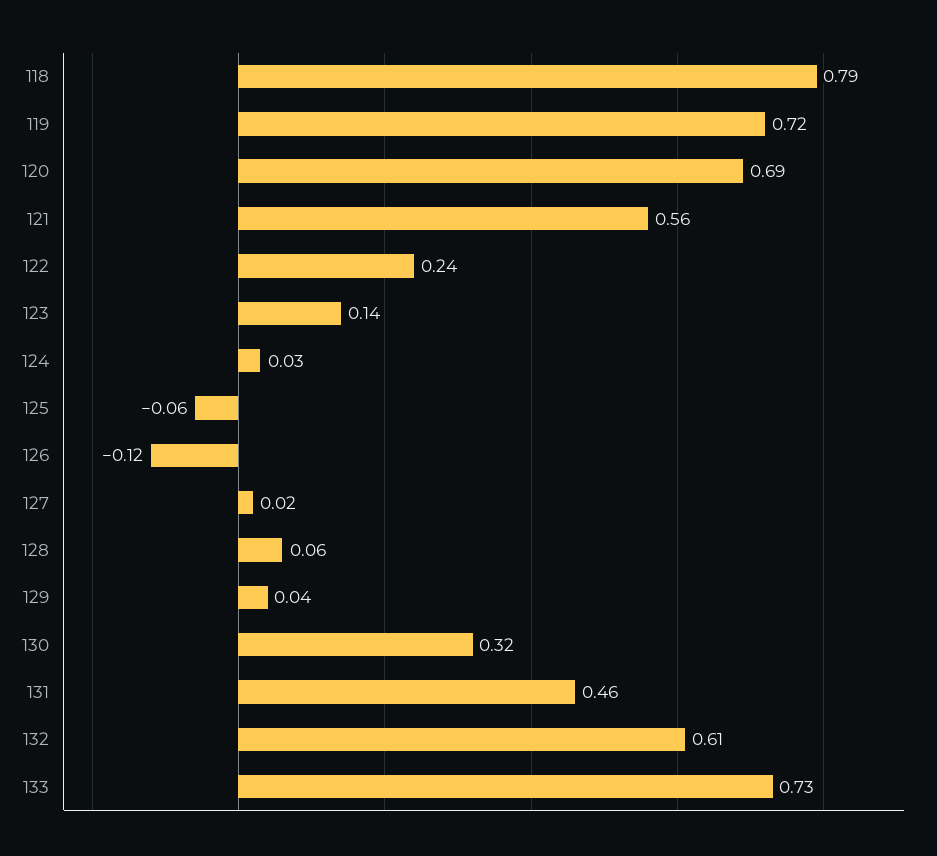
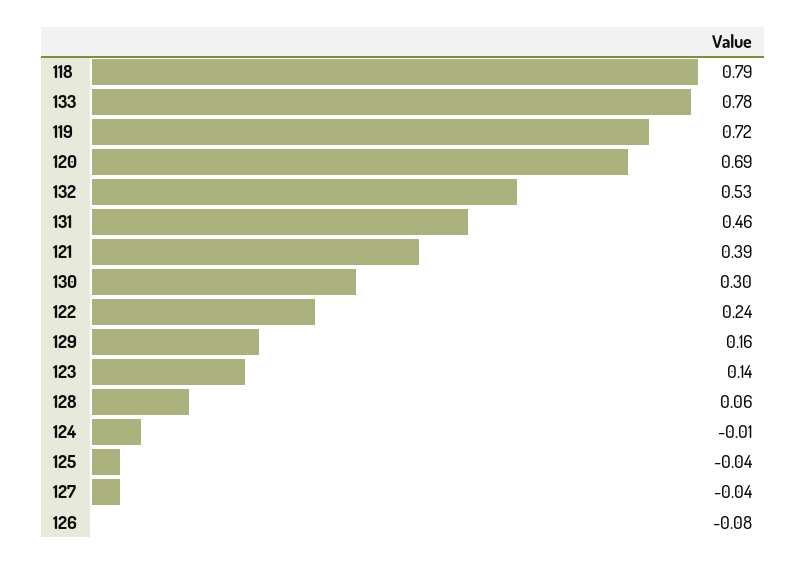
121: 0.56 -> 0.39
124: 0.03 -> -0.01
125: -0.06 -> -0.04
126: -0.12 -> -0.08
127: 0.02 -> -0.04
129: 0.04 -> 0.16
130: 0.32 -> 0.3
132: 0.61 -> 0.53
133: 0.73 -> 0.78

